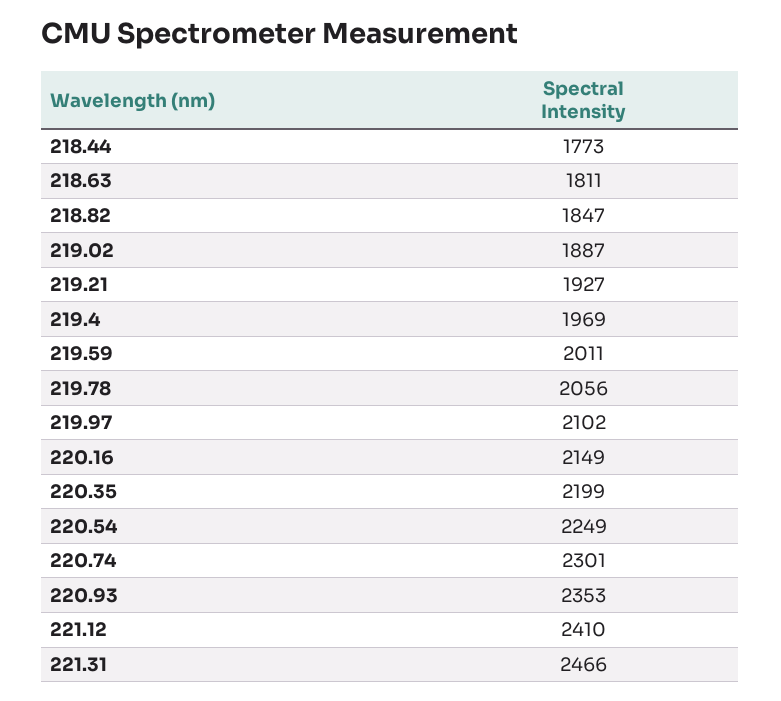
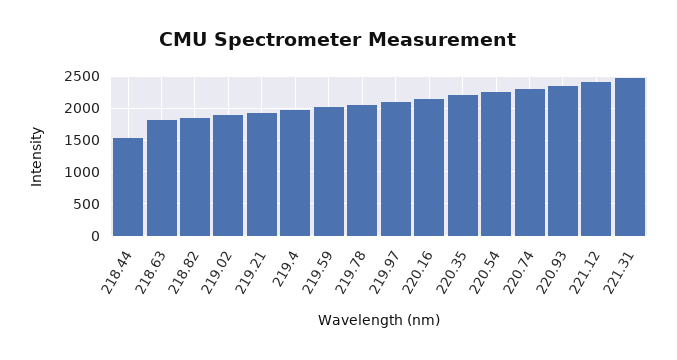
218.44: 1773 -> 1500

